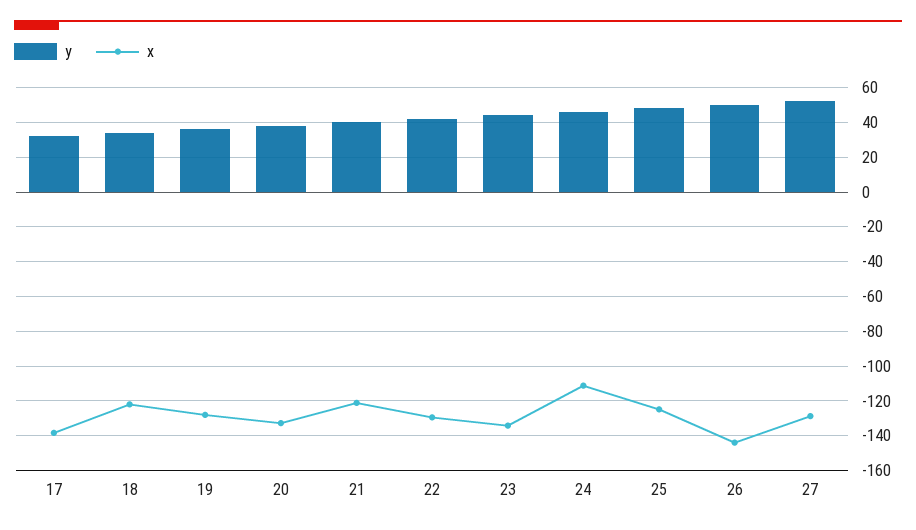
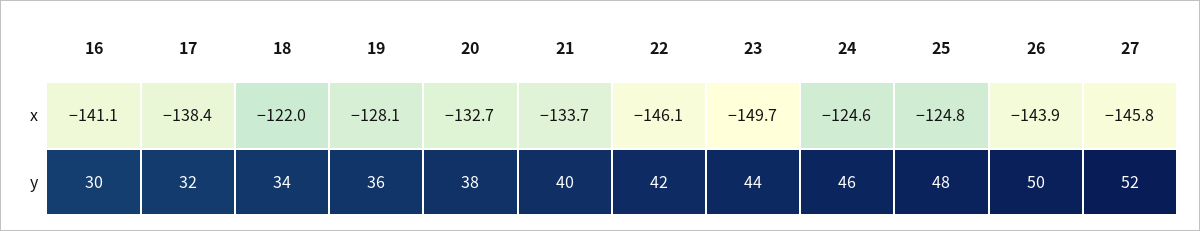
x, 21: -120 -> -133.7
x, 22: -130 -> -146.1
x, 23: -135 -> -149.7
x, 24: -110 -> -124.6
x, 27: -130 -> -145.8
x, 16: none -> -141.1
y, 16: none -> 30

